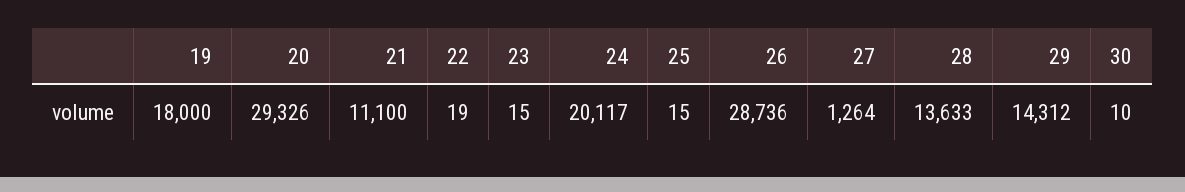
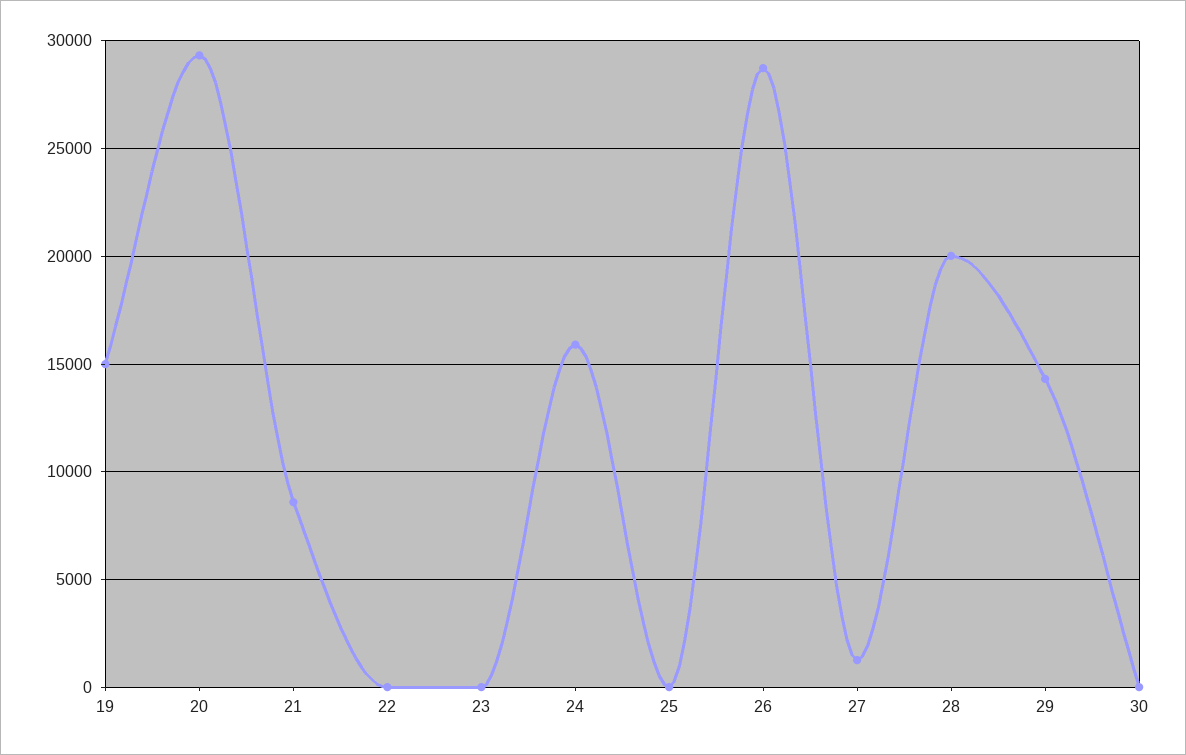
19: 18000 -> 15000
21: 11100 -> 8500
24: 20117 -> 16000
28: 13633 -> 20000

